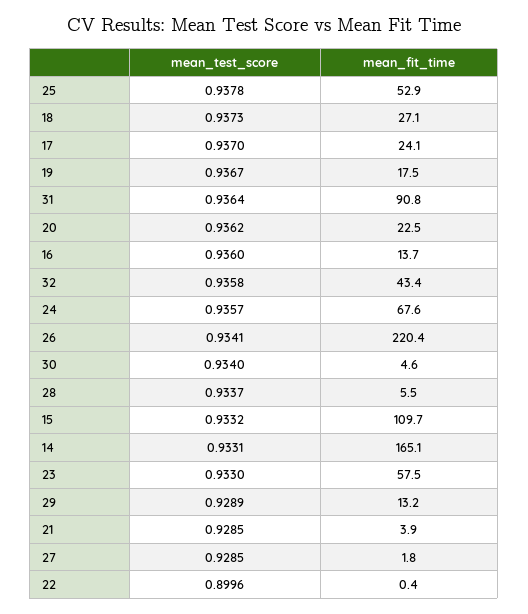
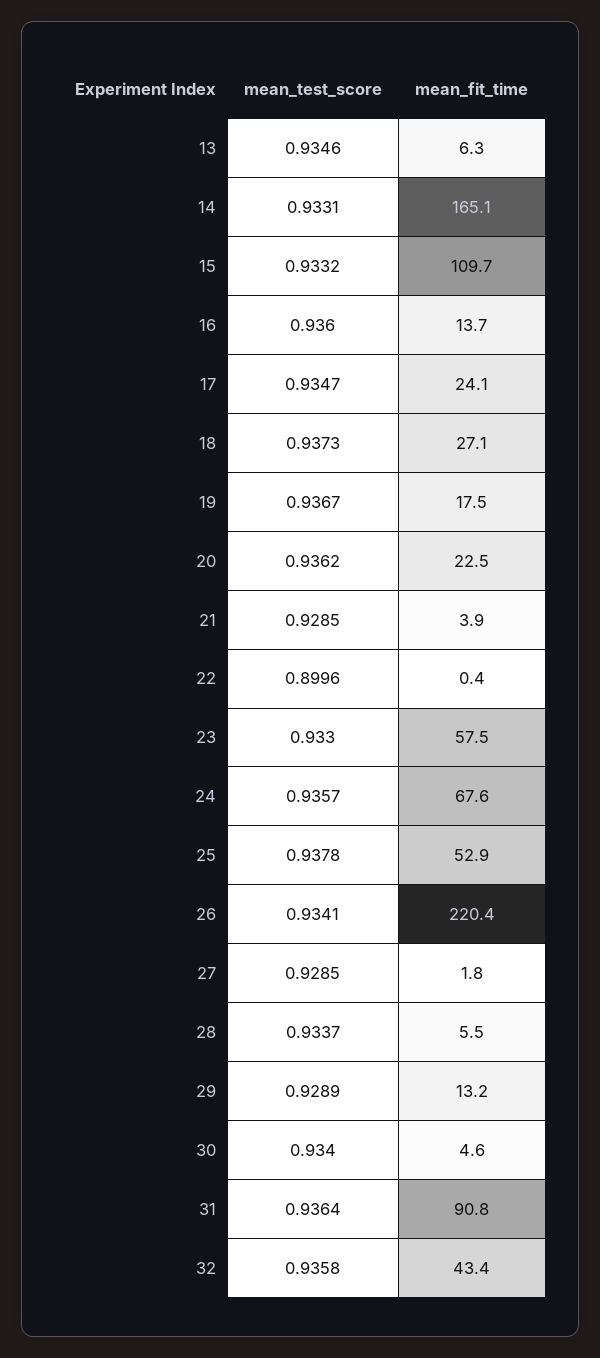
mean_test_score, 17: 0.937 -> 0.9347
mean_test_score, 13: none -> 0.9346
mean_fit_time, 13: none -> 6.3

